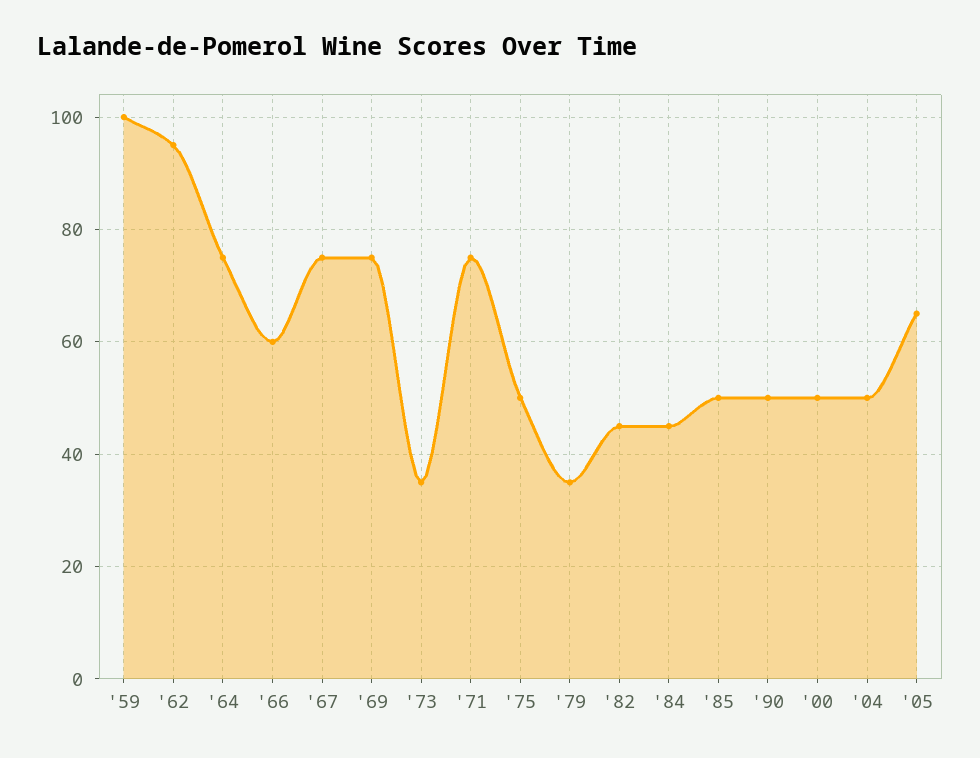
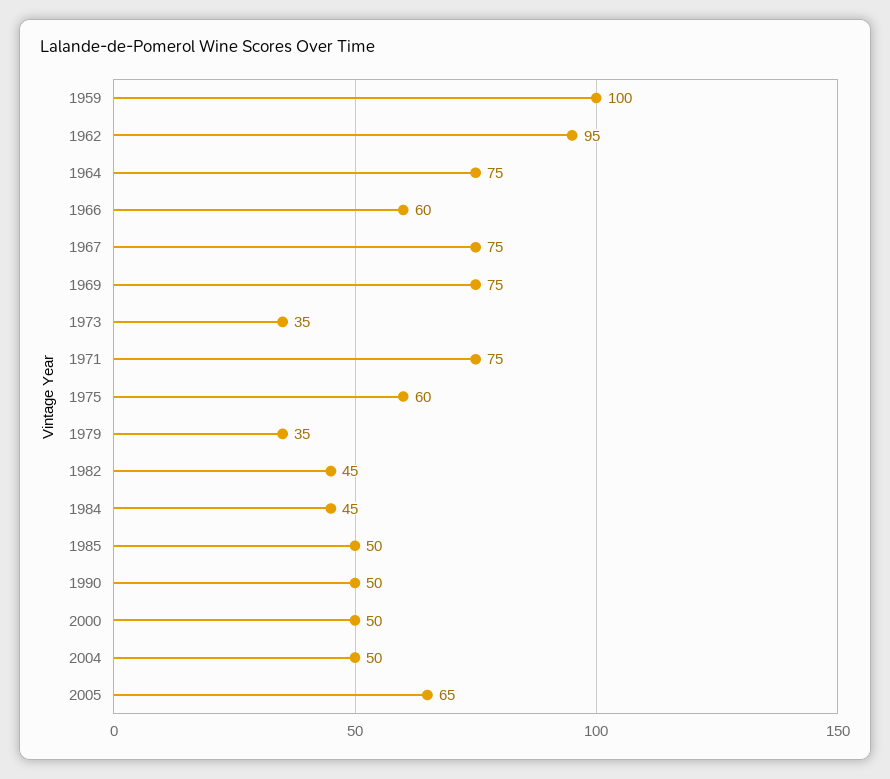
'75: 50 -> 60

